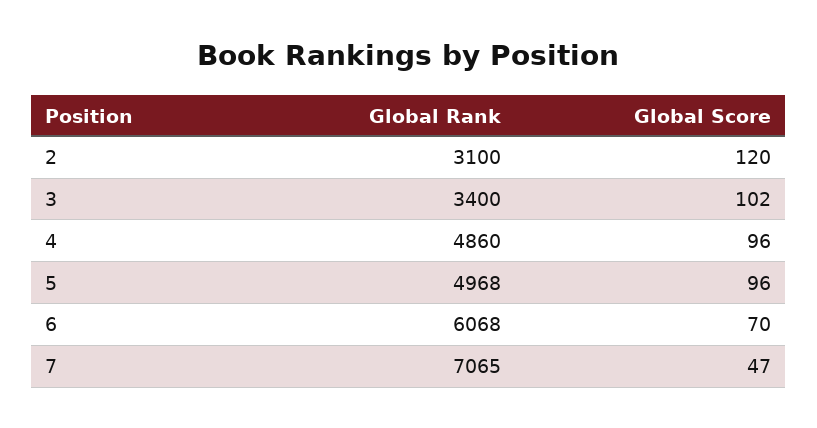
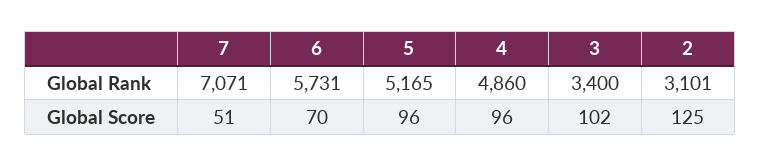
Global Rank, 2: 3100 -> 3101
Global Score, 2: 120 -> 125
Global Rank, 5: 4968 -> 5165
Global Rank, 6: 6068 -> 5731
Global Rank, 7: 7065 -> 7071
Global Score, 7: 47 -> 51

